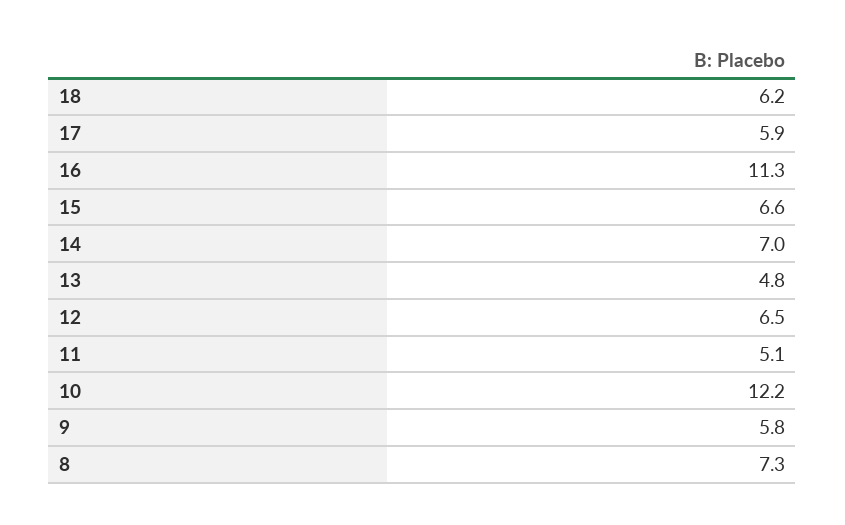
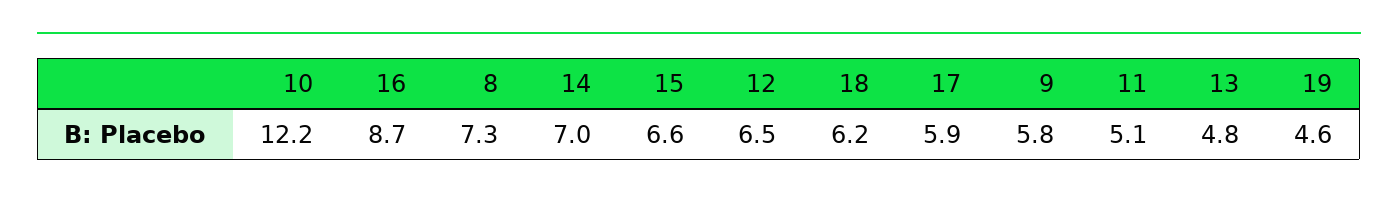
16: 11.3 -> 8.7
19: none -> 4.6

